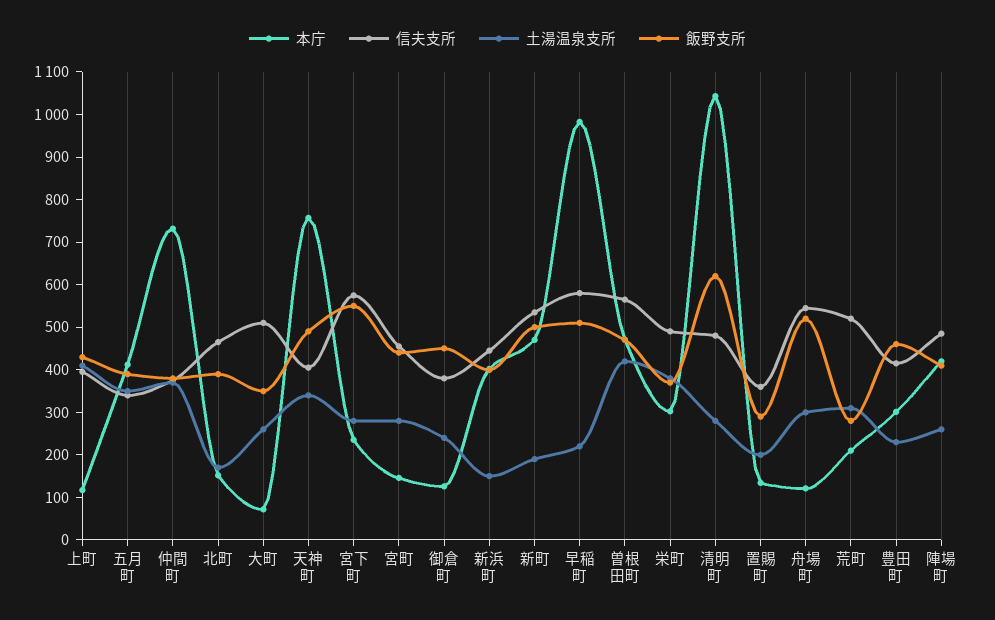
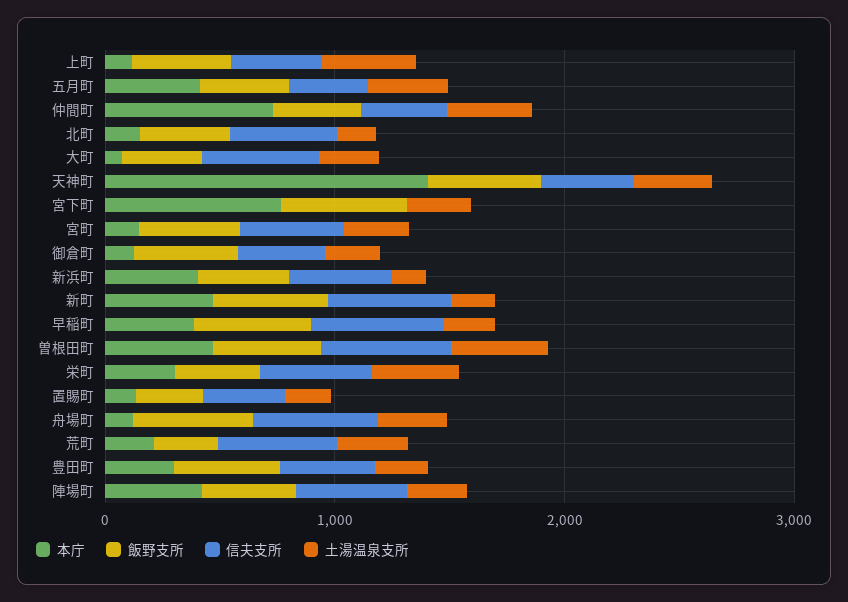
本庁, 天神町: 760 -> 1400
本庁, 宮下町: 240 -> 800
信夫支所, 宮下町: 580 -> 0
本庁, 早稲町: 980 -> 400
本庁, 清明町: 1040 -> none
信夫支所, 清明町: 480 -> none
土湯温泉支所, 清明町: 280 -> none
飯野支所, 清明町: 620 -> none

